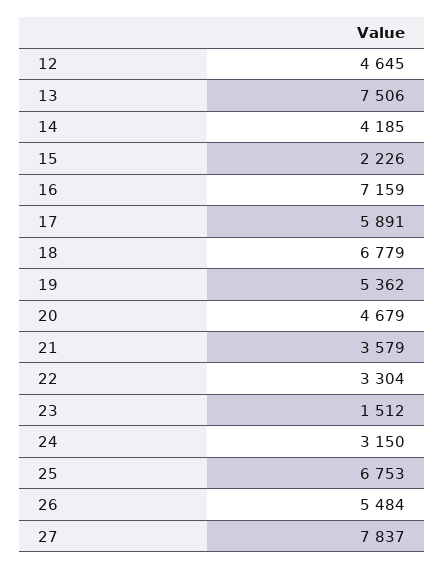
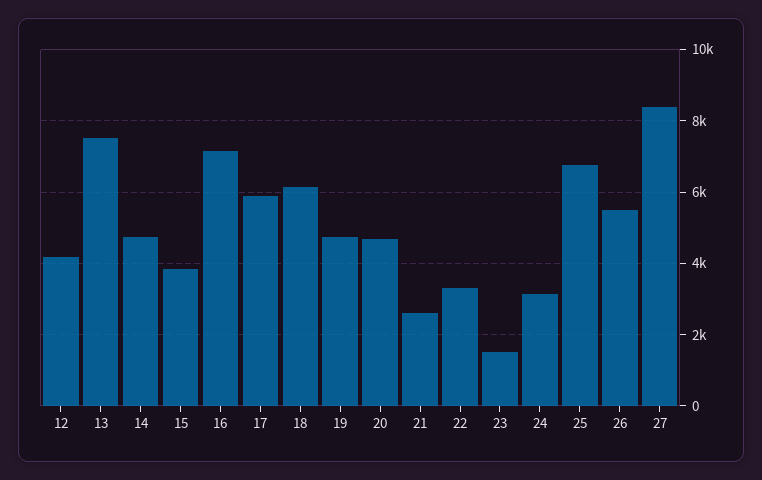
12: 4645 -> 4200
14: 4185 -> 4800
15: 2226 -> 3800
18: 6779 -> 6200
19: 5362 -> 4800
21: 3579 -> 2600
27: 7837 -> 8400

